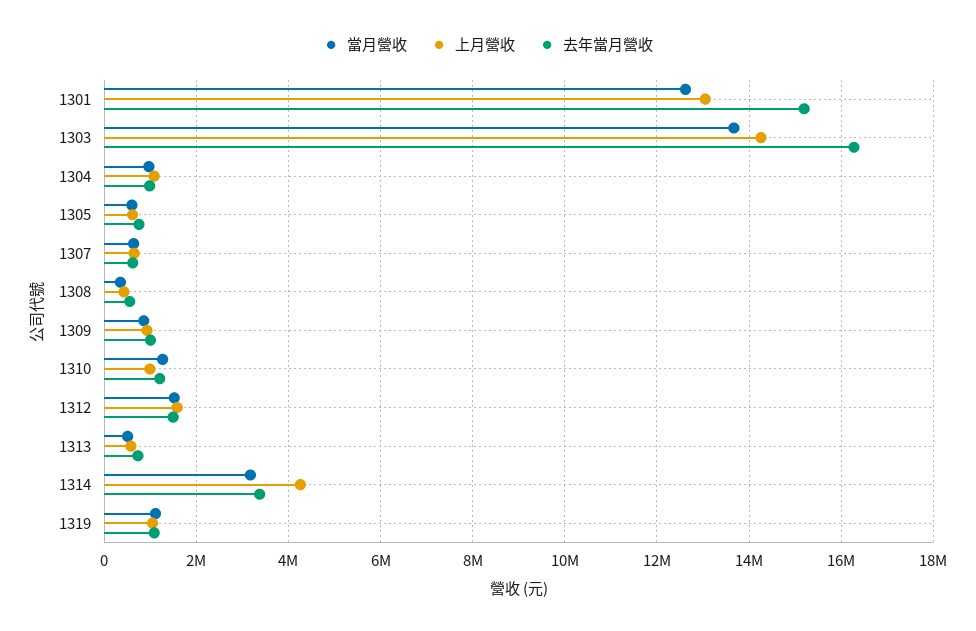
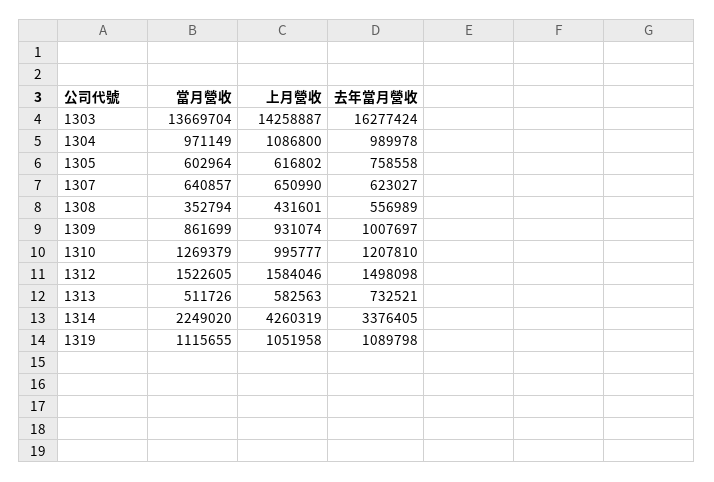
當月營收, 1301: 12600000 -> none
上月營收, 1301: 13000000 -> none
去年當月營收, 1301: 15200000 -> none
當月營收, 1314: 3200000 -> 2249020

